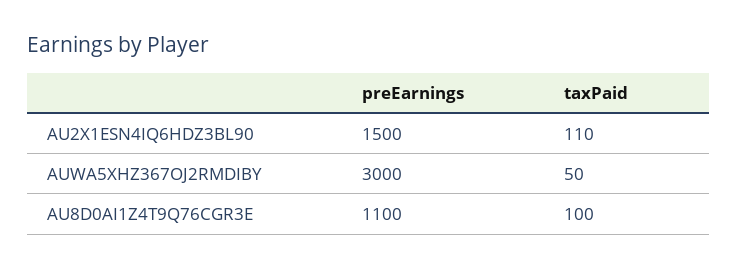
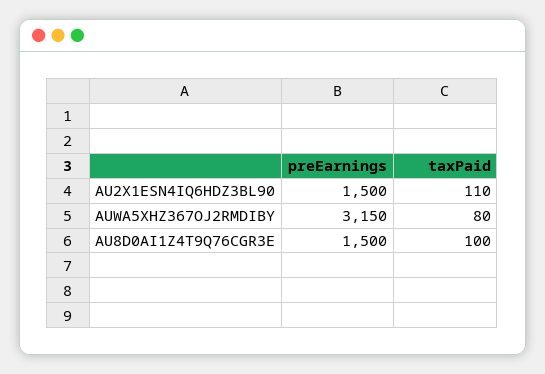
preEarnings, AUWA5XHZ367OJ2RMDIBY: 3000 -> 3150
taxPaid, AUWA5XHZ367OJ2RMDIBY: 50 -> 80
preEarnings, AU8D0AI1Z4T9Q76CGR3E: 1100 -> 1500

